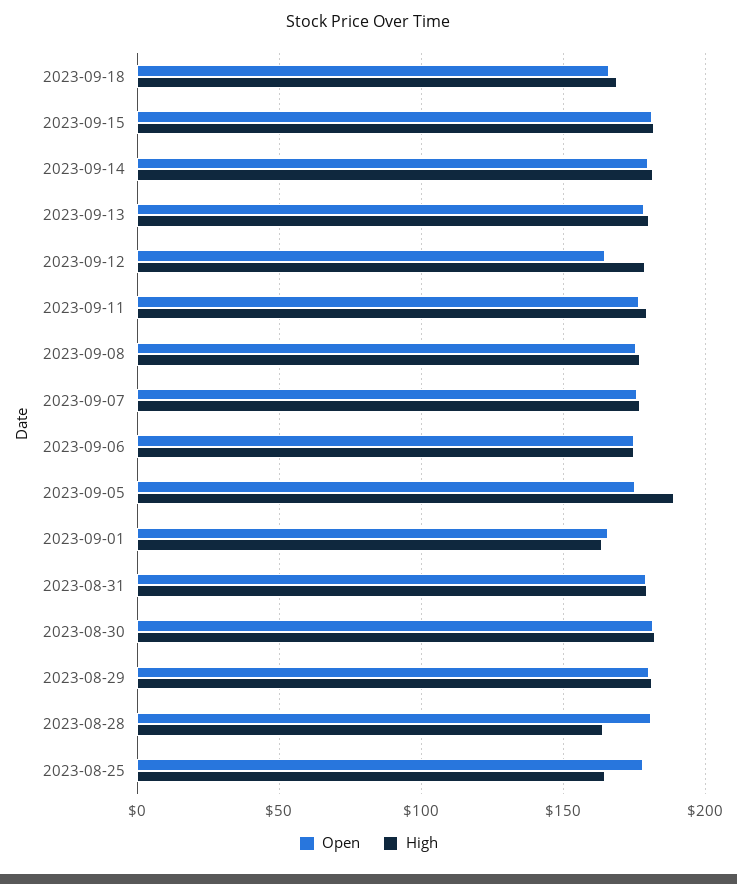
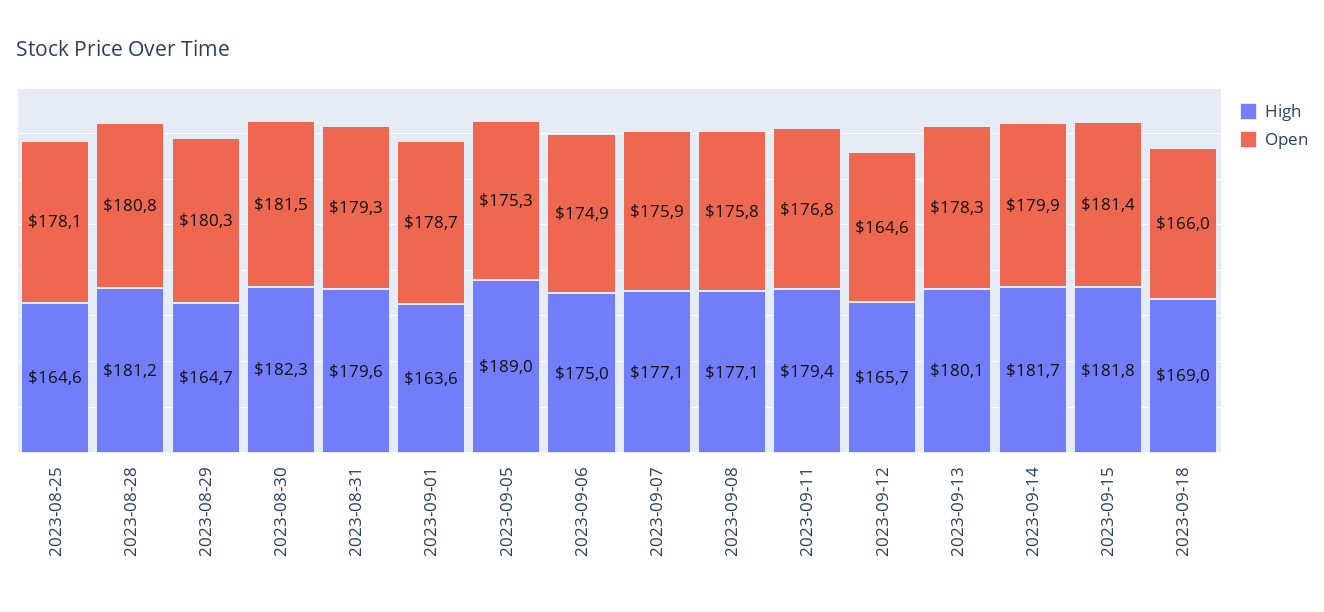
High, 2023-09-12: 180 -> 165.7
Open, 2023-09-01: 165 -> 178.7
High, 2023-08-29: 180 -> 164.7
High, 2023-08-28: 165 -> 181.2

